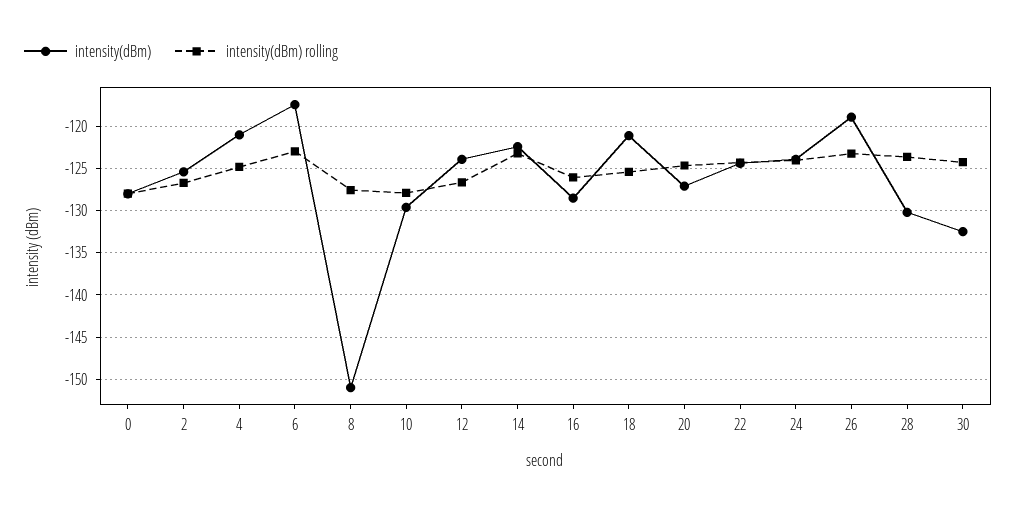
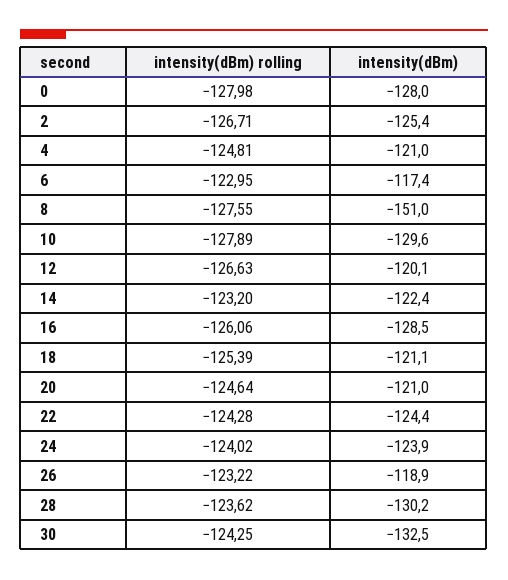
intensity(dBm), 12: -124 -> -120.1
intensity(dBm), 20: -127 -> -121

